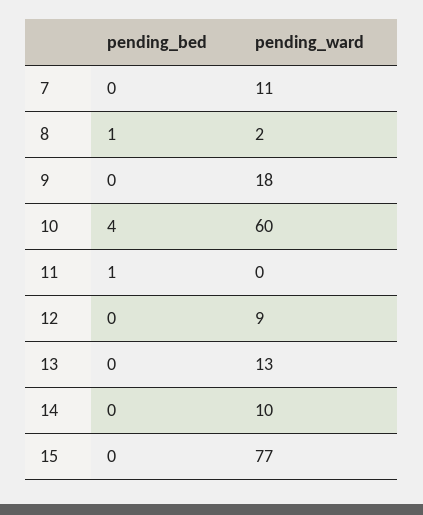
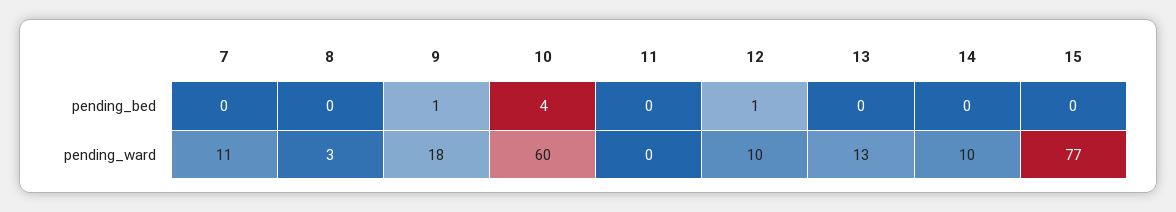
pending_bed, 8: 1 -> 0
pending_ward, 8: 2 -> 3
pending_bed, 9: 0 -> 1
pending_bed, 11: 1 -> 0
pending_bed, 12: 0 -> 1
pending_ward, 12: 9 -> 10

